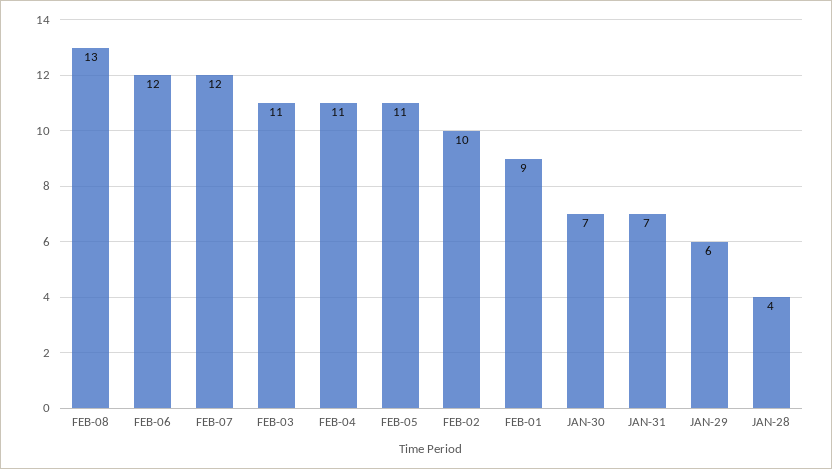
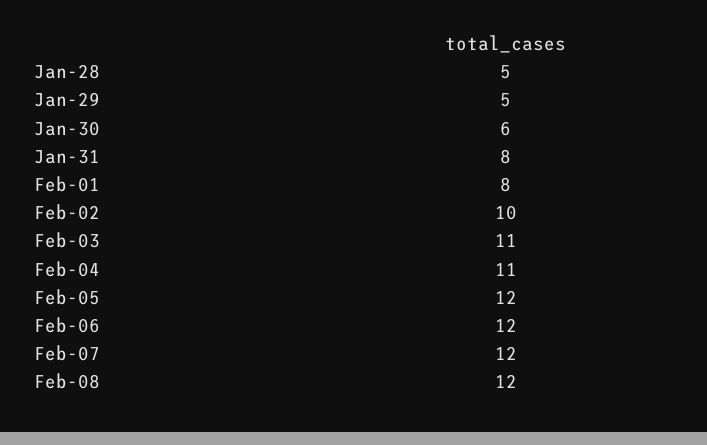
FEB-08: 13 -> 12
FEB-05: 11 -> 12
FEB-01: 9 -> 8
JAN-30: 7 -> 6
JAN-31: 7 -> 8
JAN-29: 6 -> 5
JAN-28: 4 -> 5

